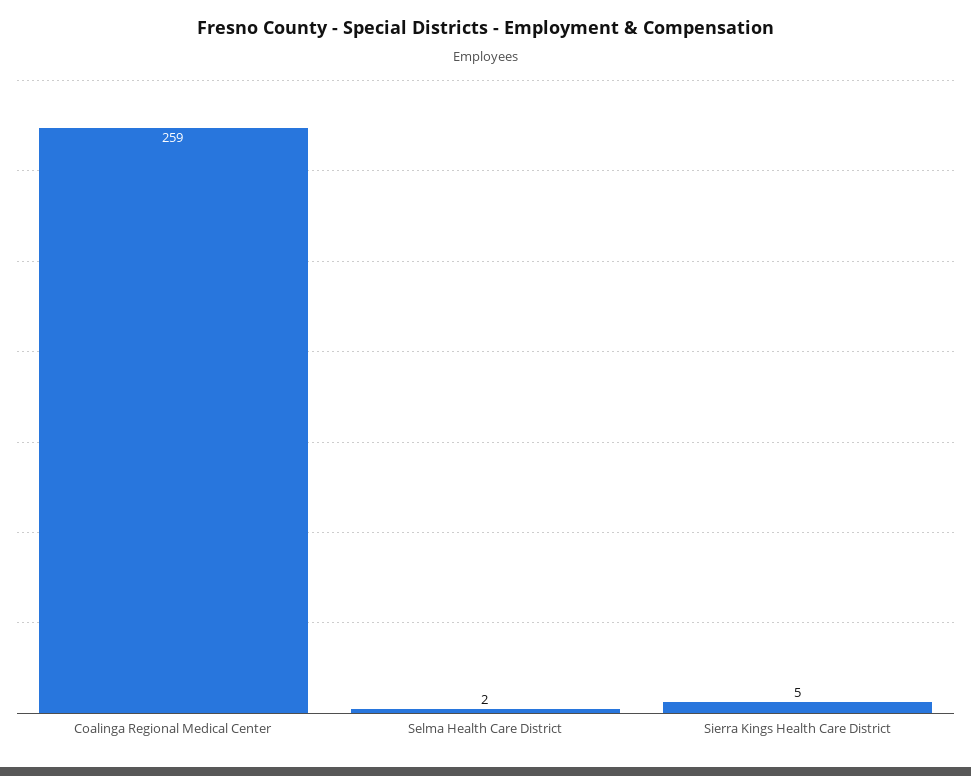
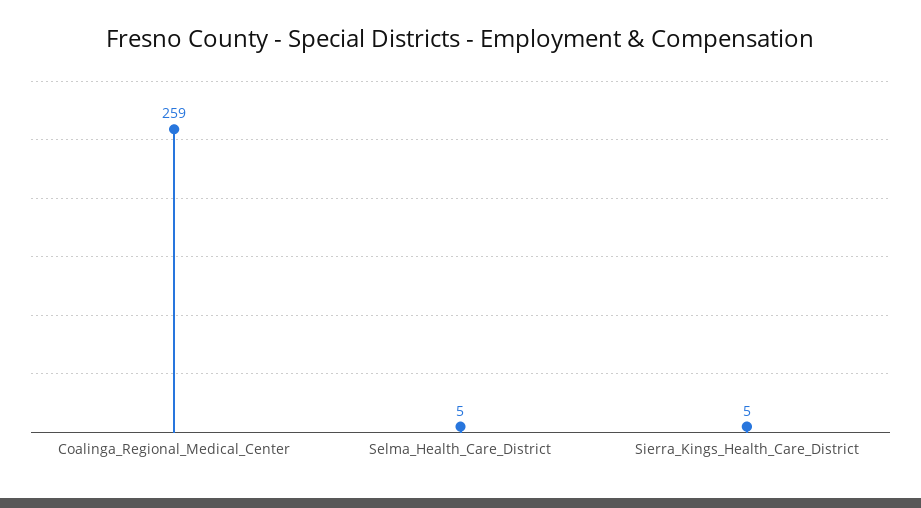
Selma Health Care District: 2 -> 5

